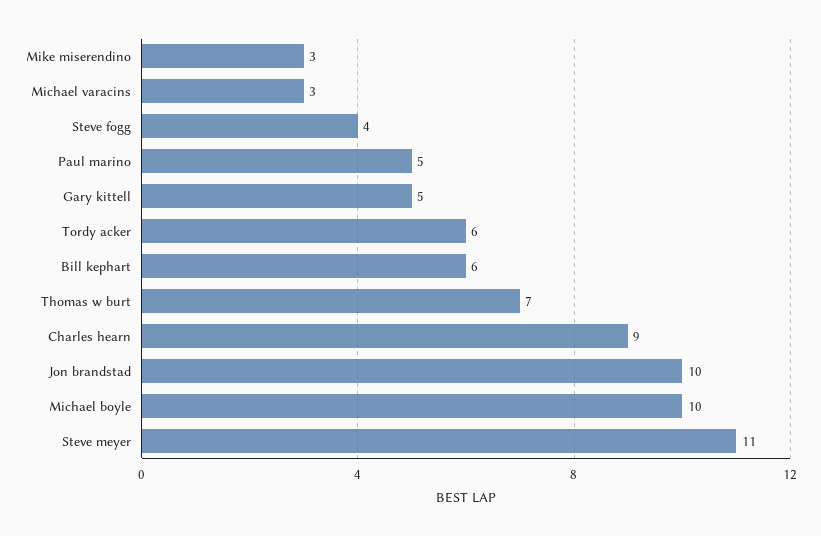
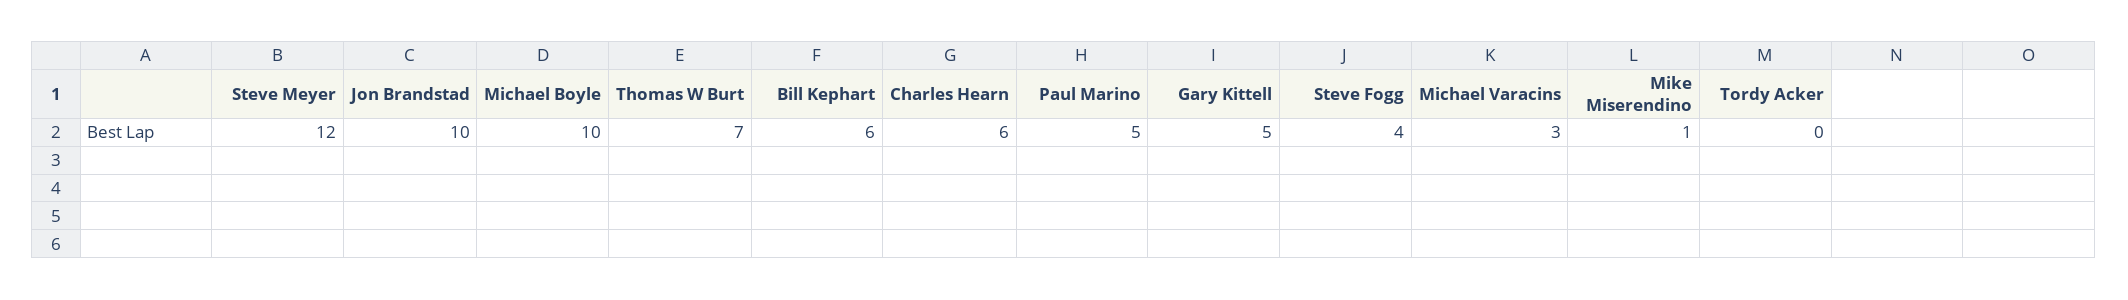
Mike miserendino: 3 -> 1
Tordy acker: 6 -> 0
Charles hearn: 9 -> 6
Steve meyer: 11 -> 12

